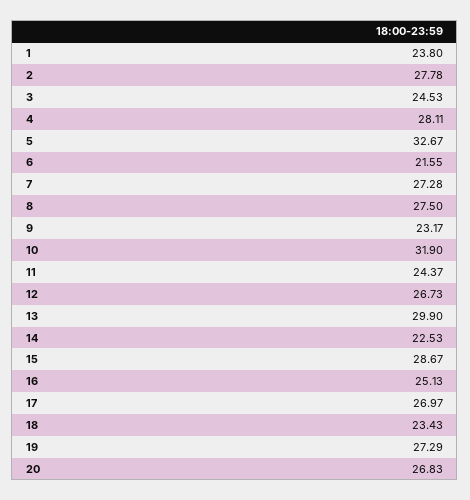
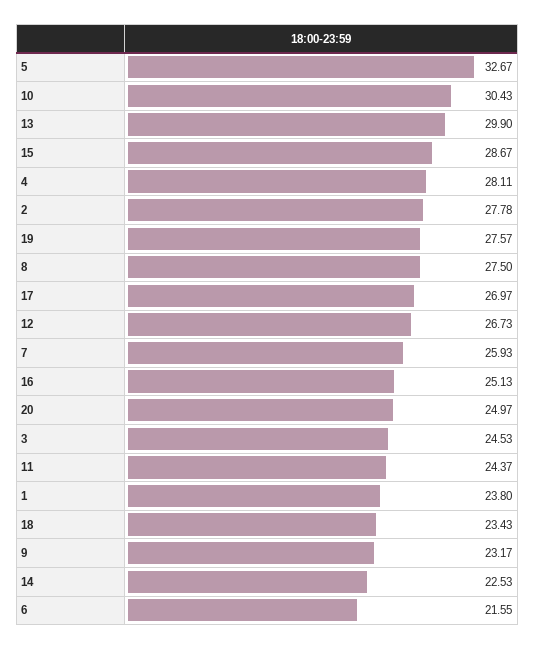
7: 27.28 -> 25.93
10: 31.9 -> 30.43
19: 27.29 -> 27.57
20: 26.83 -> 24.97

